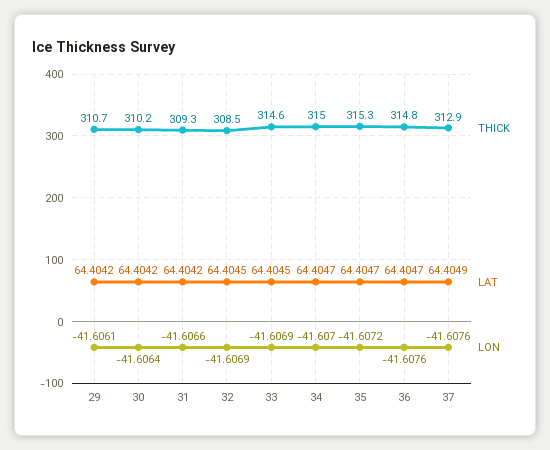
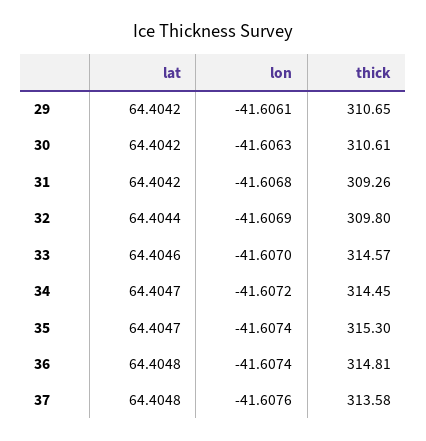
THICK, 30: 310.2 -> 310.61
LON, 30: -41.6064 -> -41.6063
LON, 31: -41.6066 -> -41.6068
THICK, 32: 308.5 -> 309.8
LAT, 32: 64.4045 -> 64.4044
LAT, 33: 64.4045 -> 64.4046
LON, 33: -41.6069 -> -41.607
THICK, 34: 315 -> 314.45
LON, 34: -41.607 -> -41.6072
LON, 35: -41.6072 -> -41.6074
LAT, 36: 64.4047 -> 64.4048
LON, 36: -41.6076 -> -41.6074
THICK, 37: 312.9 -> 313.58
LAT, 37: 64.4049 -> 64.4048

